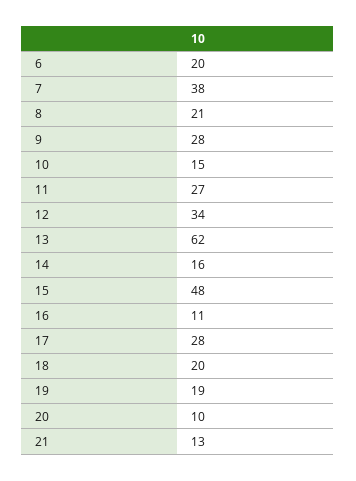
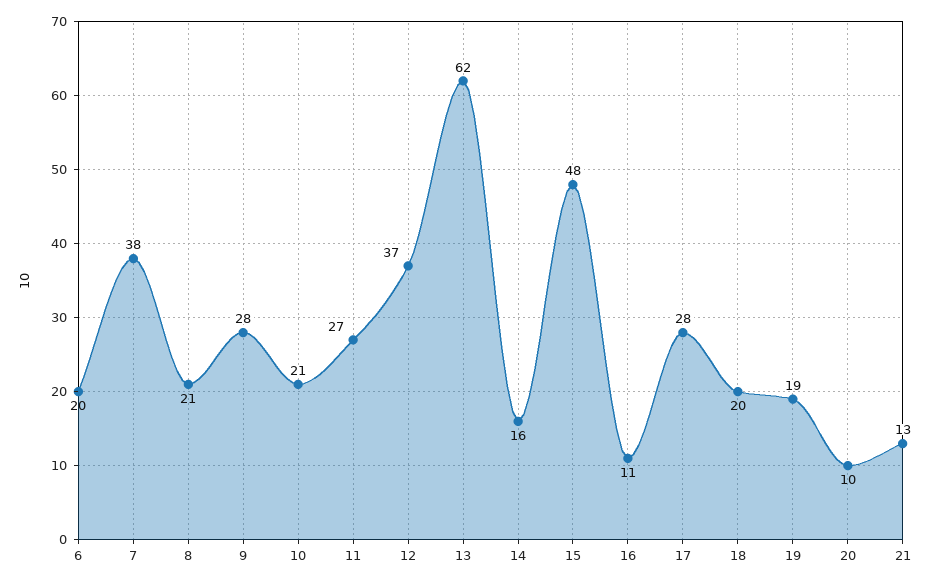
10: 15 -> 21
12: 34 -> 37

